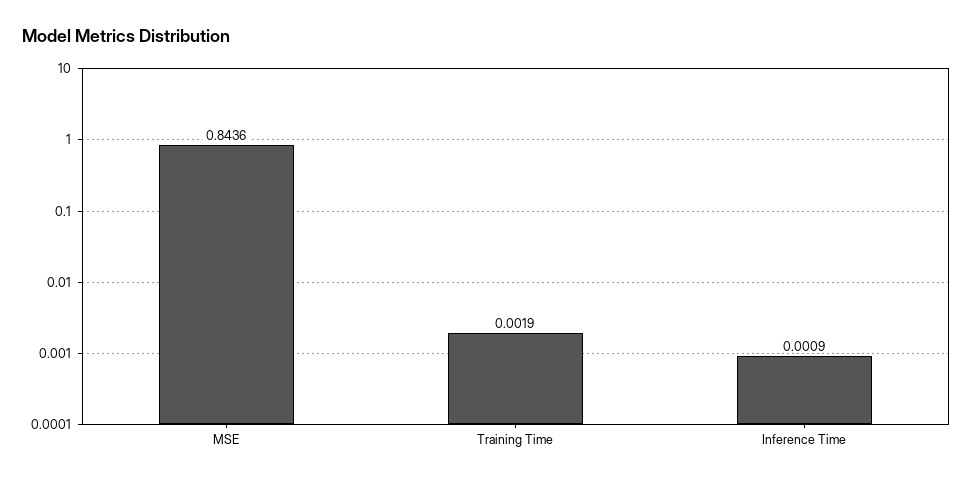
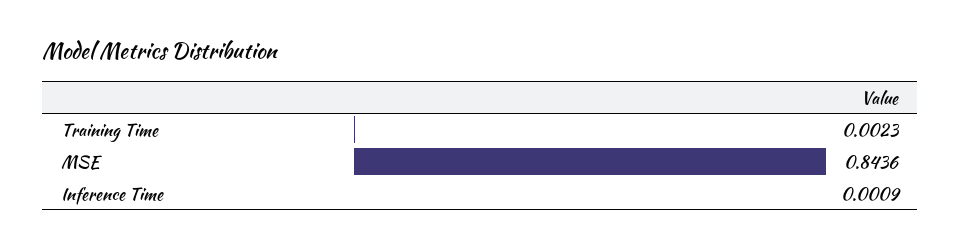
Training Time: 0.0019 -> 0.0023

